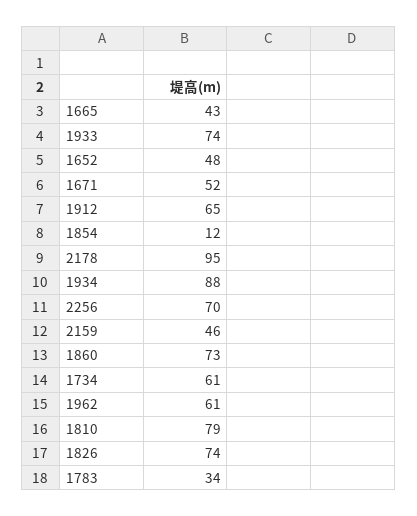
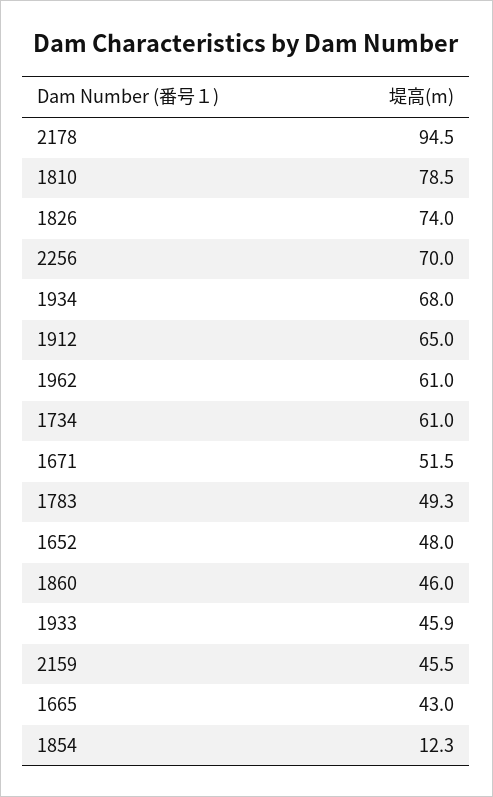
1933: 74 -> 45.9
1934: 88 -> 68
1860: 73 -> 46
1783: 34 -> 49.3

